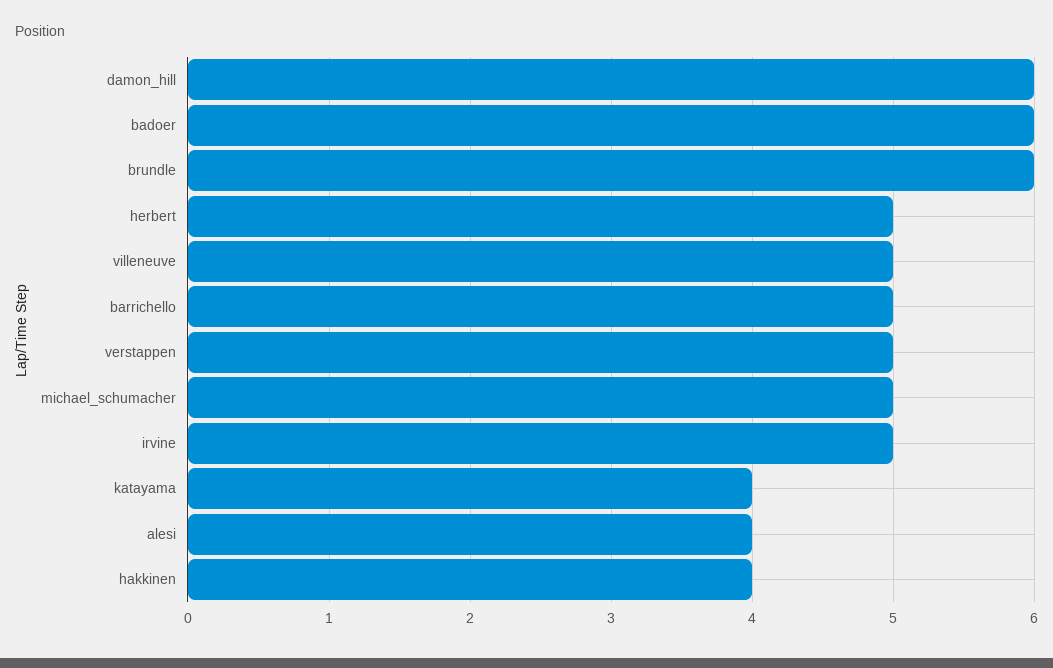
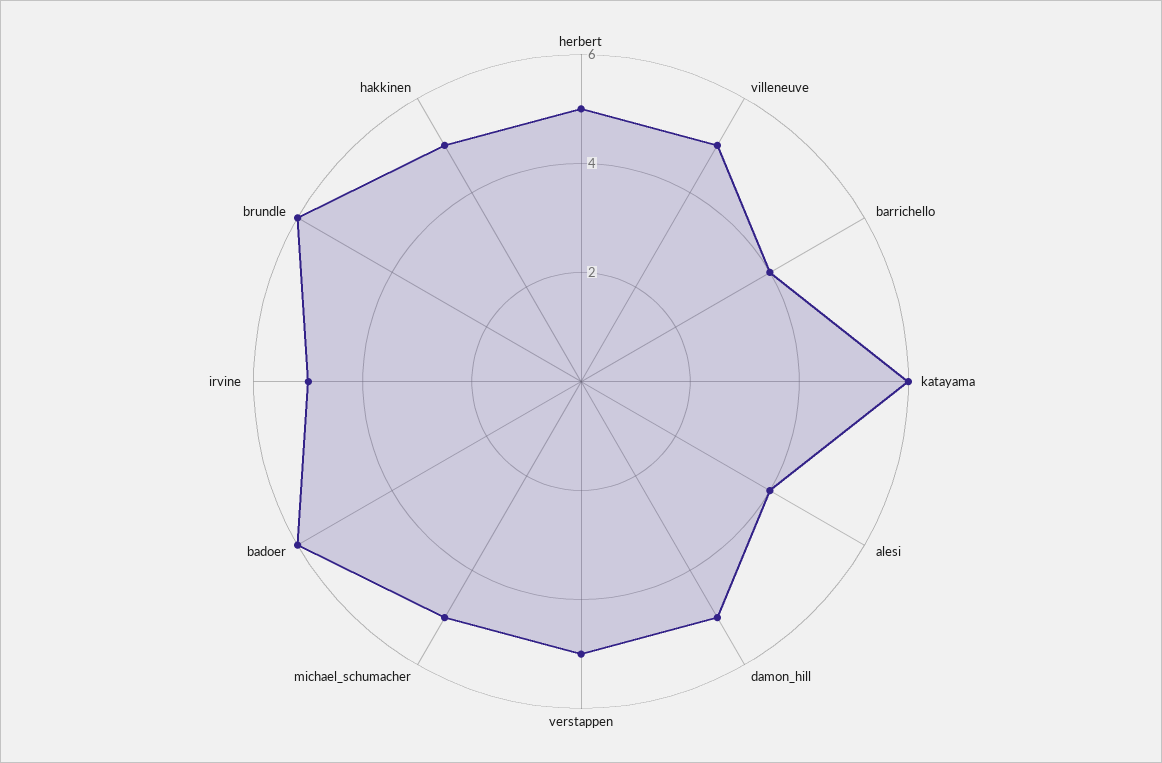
damon_hill: 6 -> 5
barrichello: 5 -> 4
katayama: 4 -> 6
hakkinen: 4 -> 5

